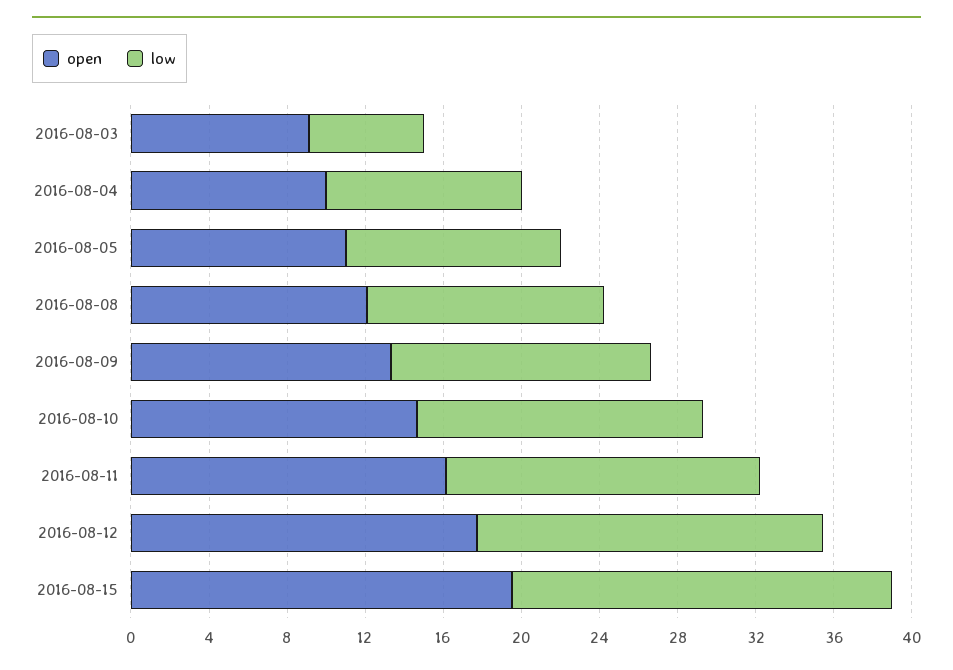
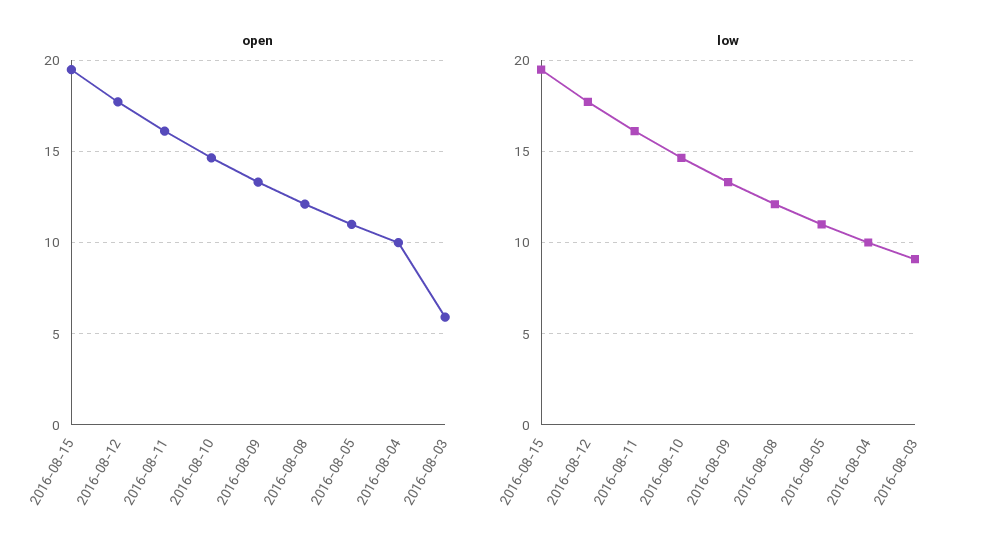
open, 2016-08-03: 9 -> 6
low, 2016-08-03: 6 -> 9

